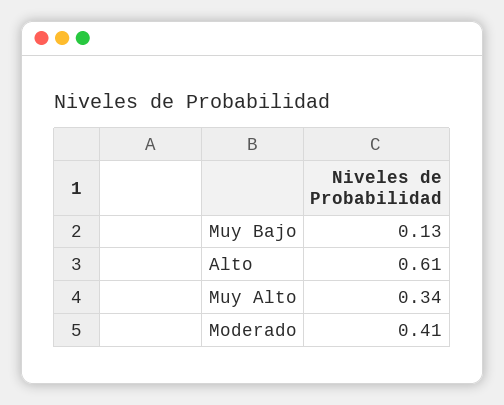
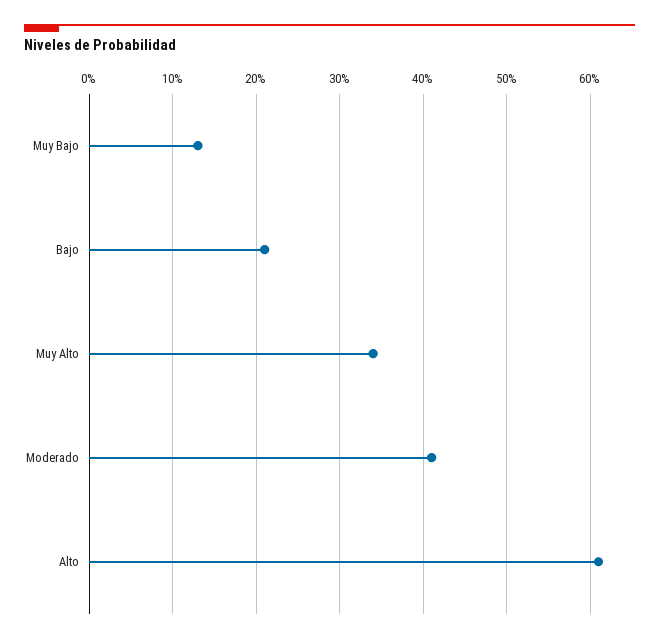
Bajo: none -> 0.21

